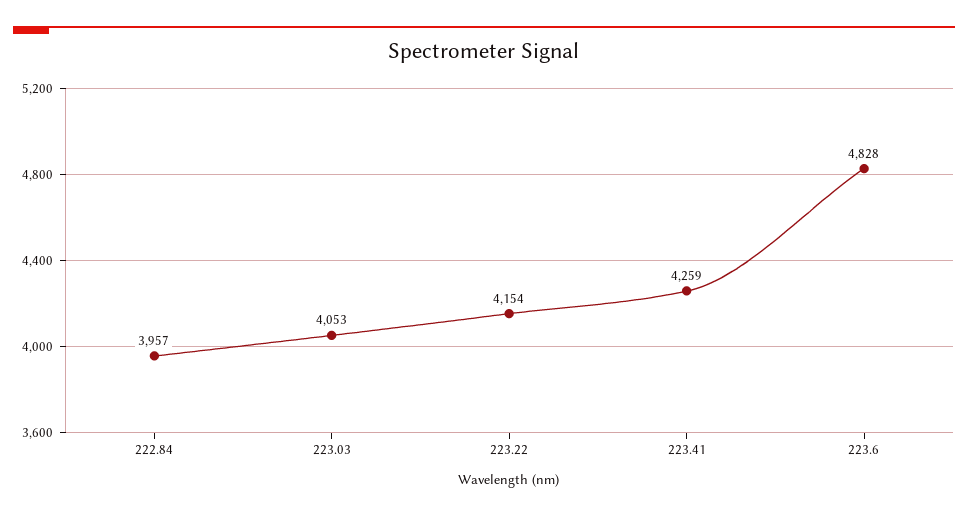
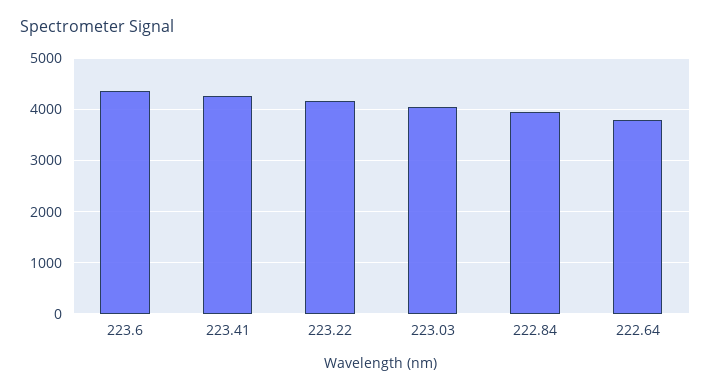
223.6: 4828 -> 4400
222.64: none -> 3800

